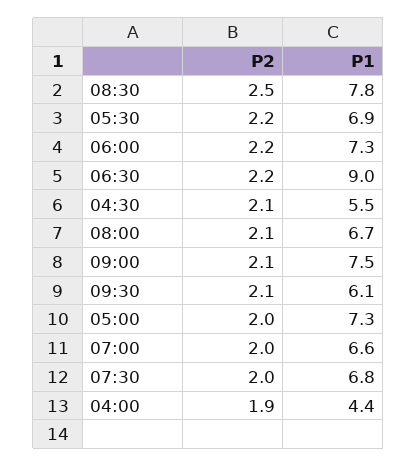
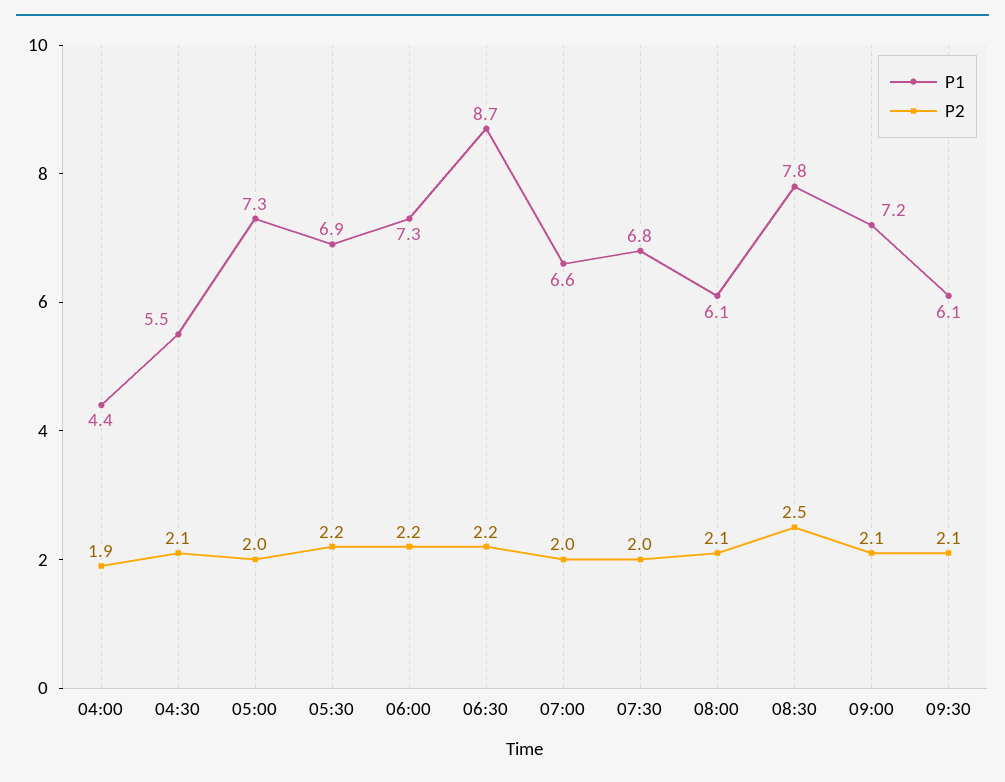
P1, 06:30: 9 -> 8.7
P1, 08:00: 6.7 -> 6.1
P1, 09:00: 7.5 -> 7.2

